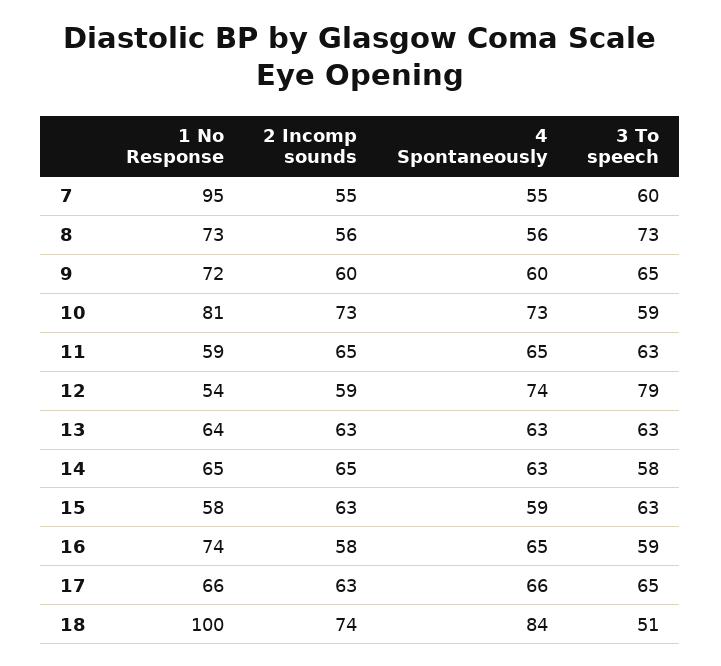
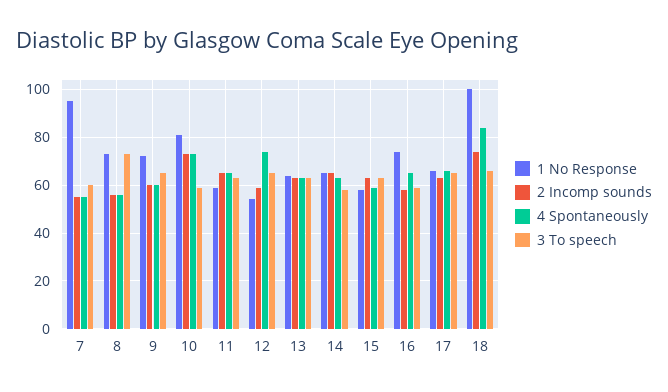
3 To speech, 12: 79 -> 65
3 To speech, 18: 51 -> 65

